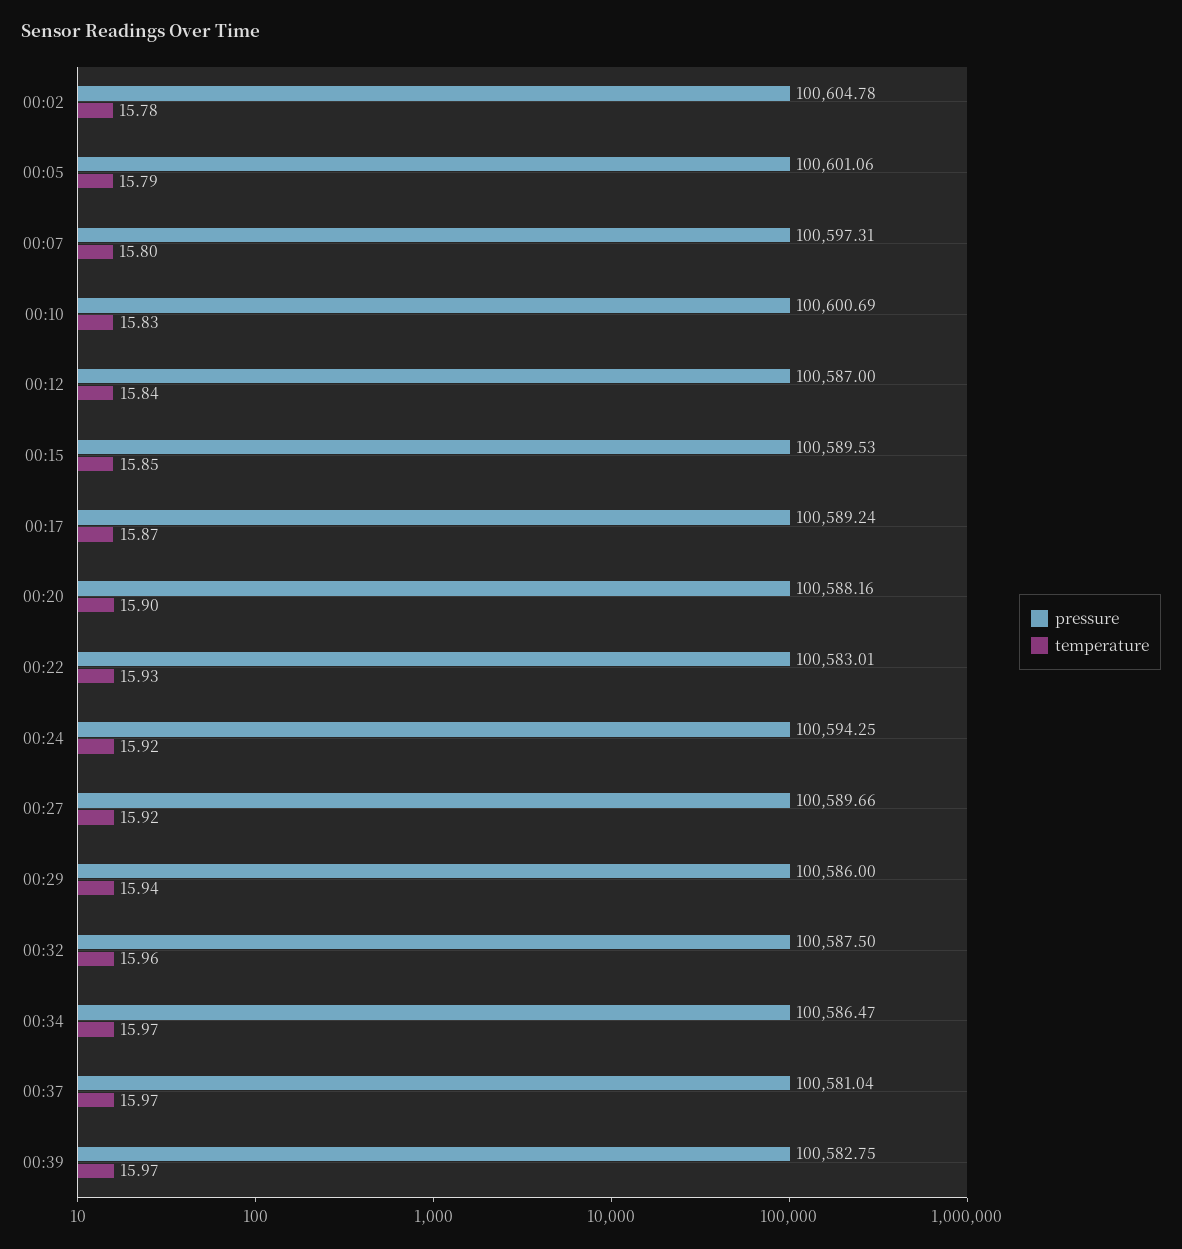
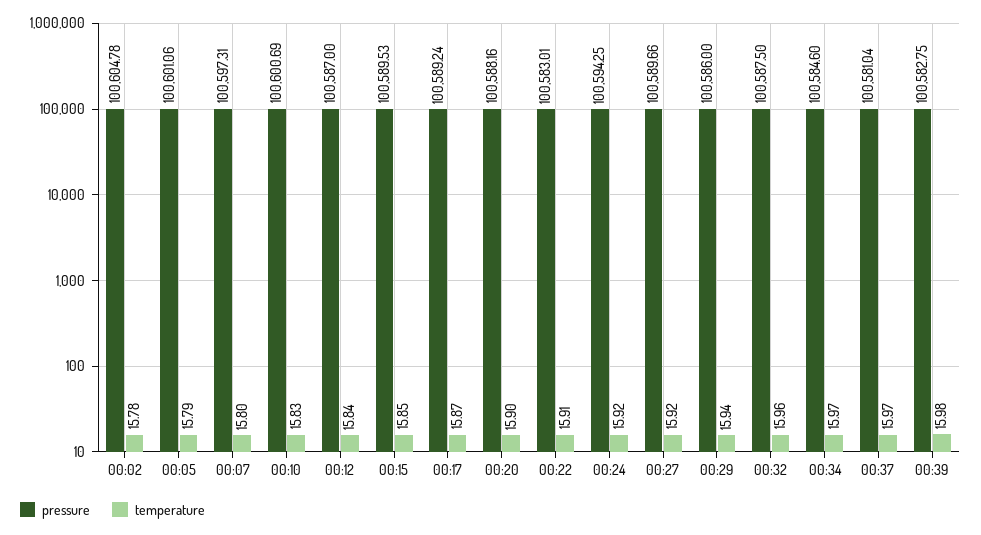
temperature, 00:22: 15.93 -> 15.91
pressure, 00:34: 100586.47 -> 100584.6
temperature, 00:39: 15.97 -> 15.98

